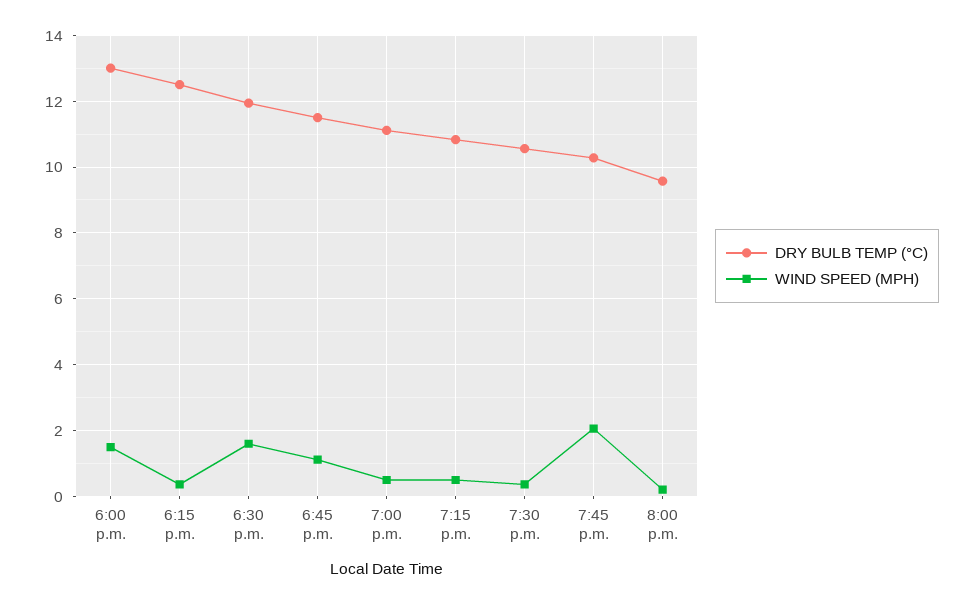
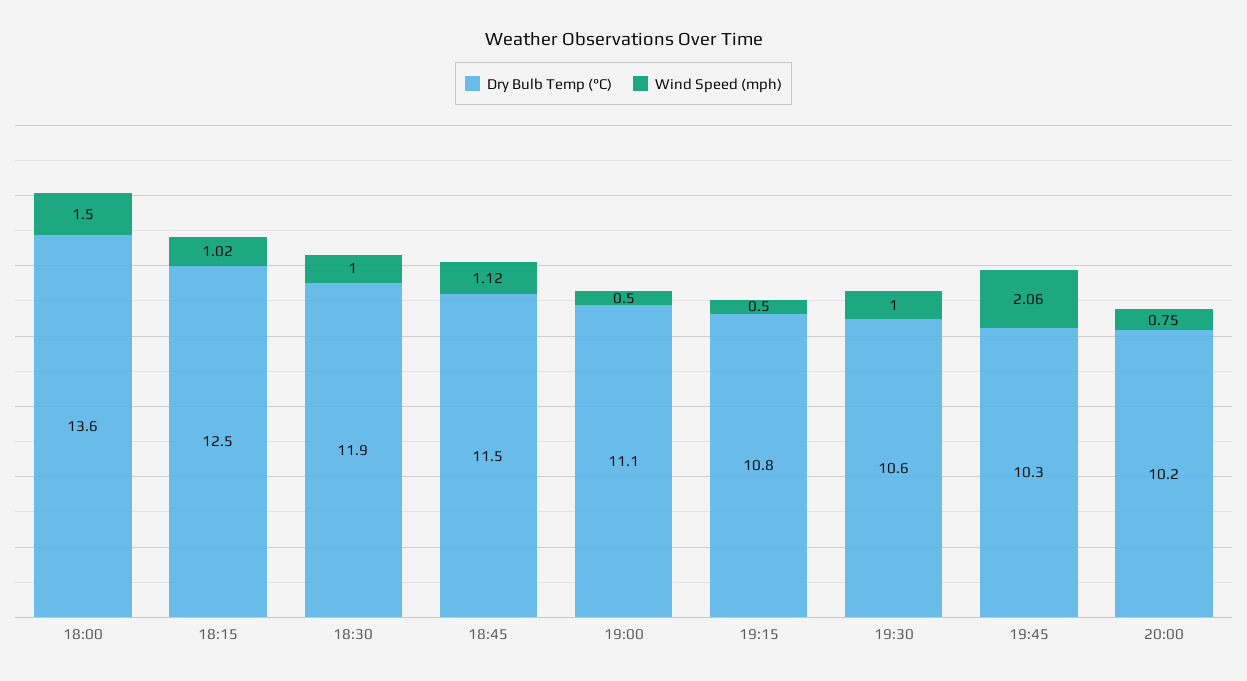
DRY BULB TEMP (°C), 6:00 p.m.: 13 -> 13.6
WIND SPEED (MPH), 6:15 p.m.: 0.4 -> 1.02
WIND SPEED (MPH), 6:30 p.m.: 1.6 -> 1
WIND SPEED (MPH), 7:30 p.m.: 0.4 -> 1
DRY BULB TEMP (°C), 8:00 p.m.: 9.6 -> 10.2
WIND SPEED (MPH), 8:00 p.m.: 0.2 -> 0.75

